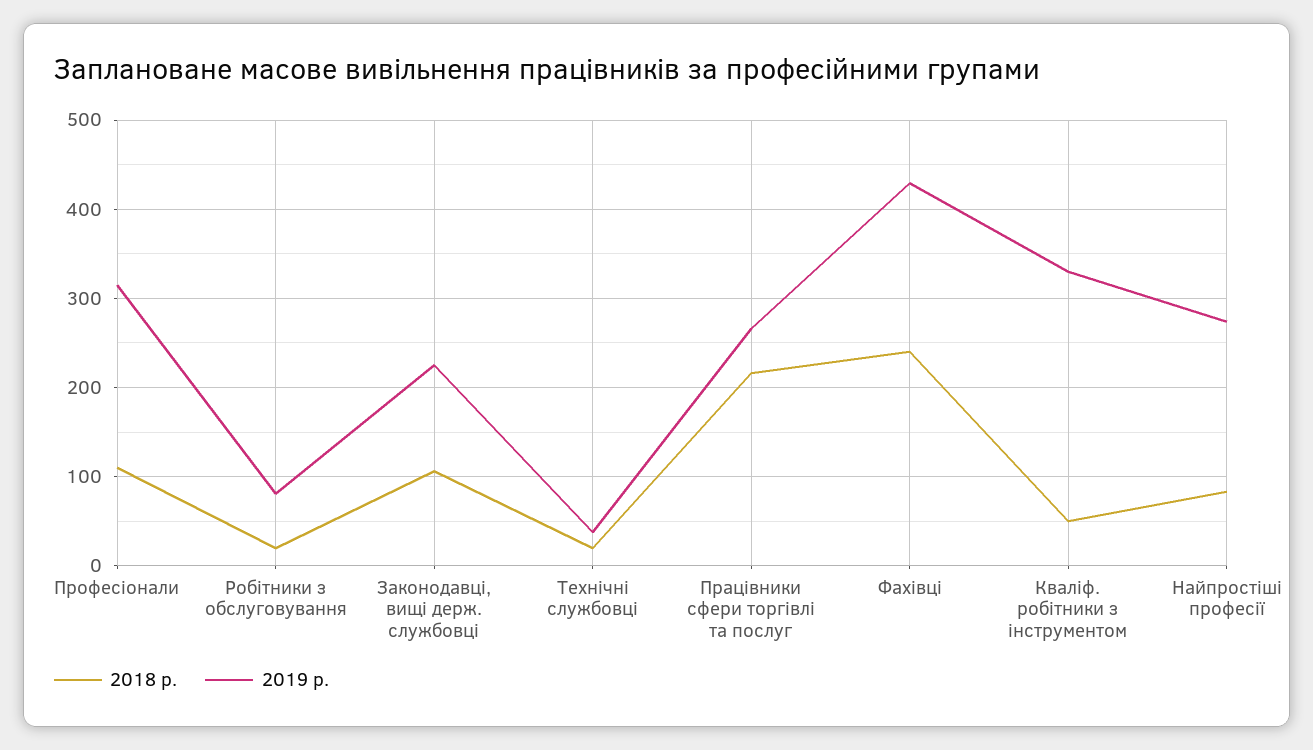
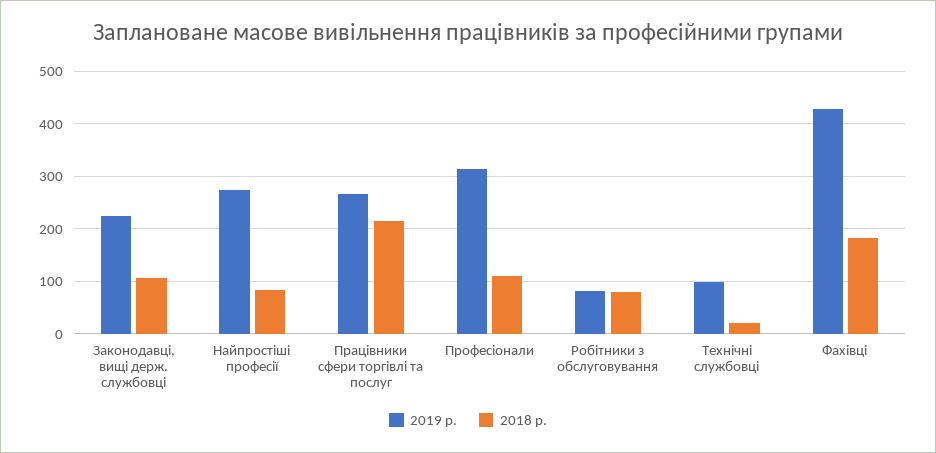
2018 р., Робітники з обслуговування: 20 -> 80
2019 р., Технічні службовці: 40 -> 100
2018 р., Фахівці: 240 -> 180
2018 р., Кваліф. робітники з інструментом: 50 -> none
2019 р., Кваліф. робітники з інструментом: 330 -> none

